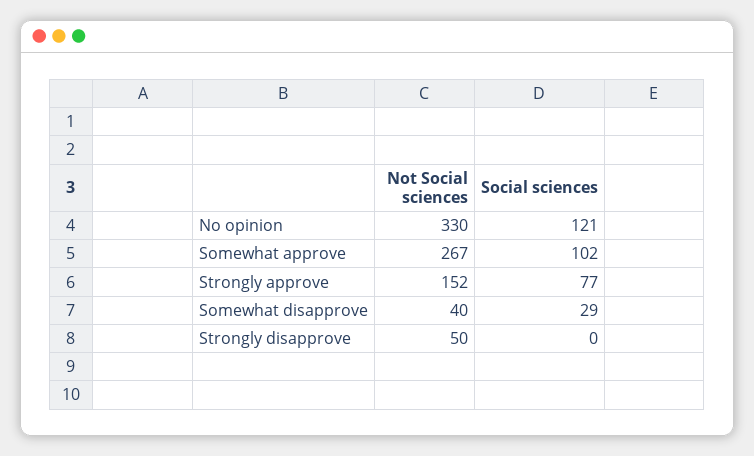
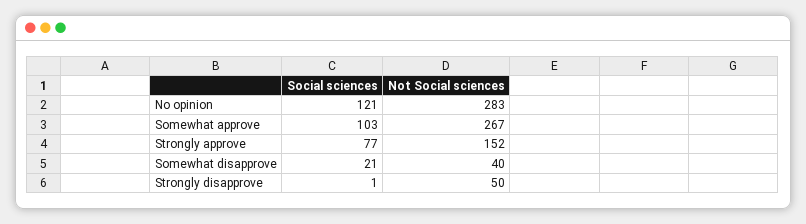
Not Social sciences, No opinion: 330 -> 283
Social sciences, Somewhat approve: 102 -> 103
Social sciences, Somewhat disapprove: 29 -> 21
Social sciences, Strongly disapprove: 0 -> 1

